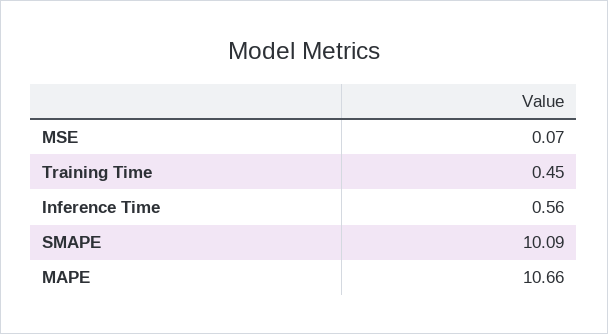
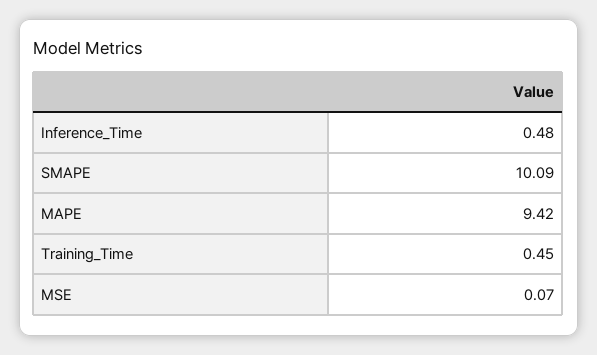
Inference Time: 0.56 -> 0.48
MAPE: 10.66 -> 9.42

